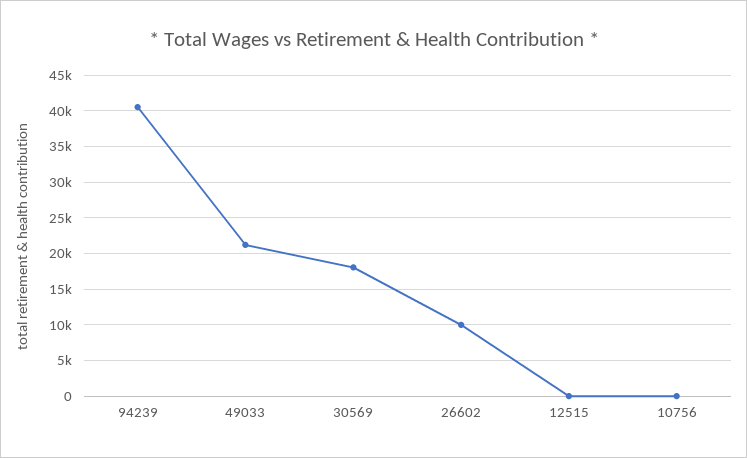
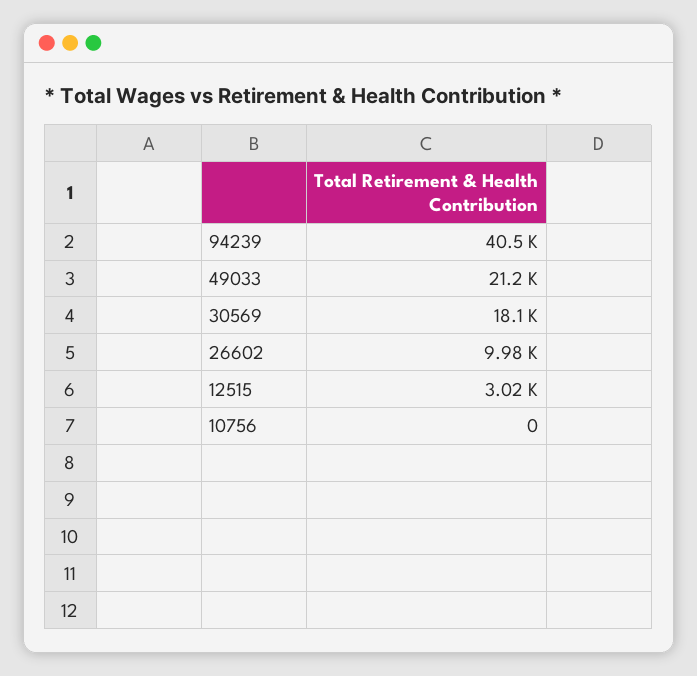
12515: 0 -> 3020

